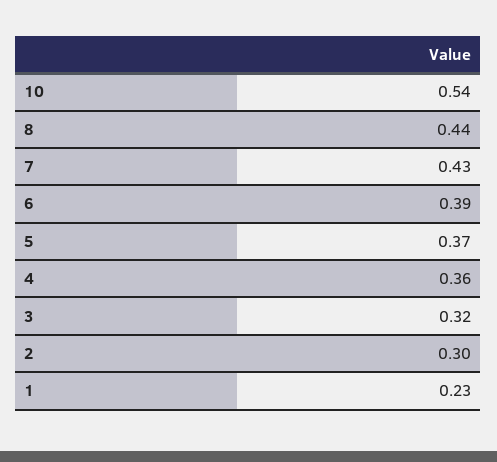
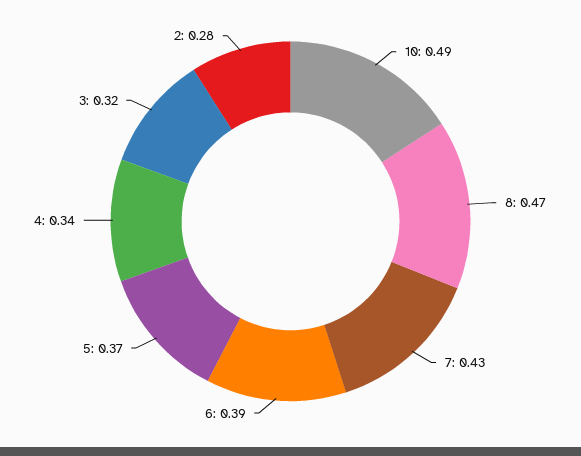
10: 0.54 -> 0.49
8: 0.44 -> 0.47
4: 0.36 -> 0.34
2: 0.3 -> 0.28
1: 0.23 -> none

